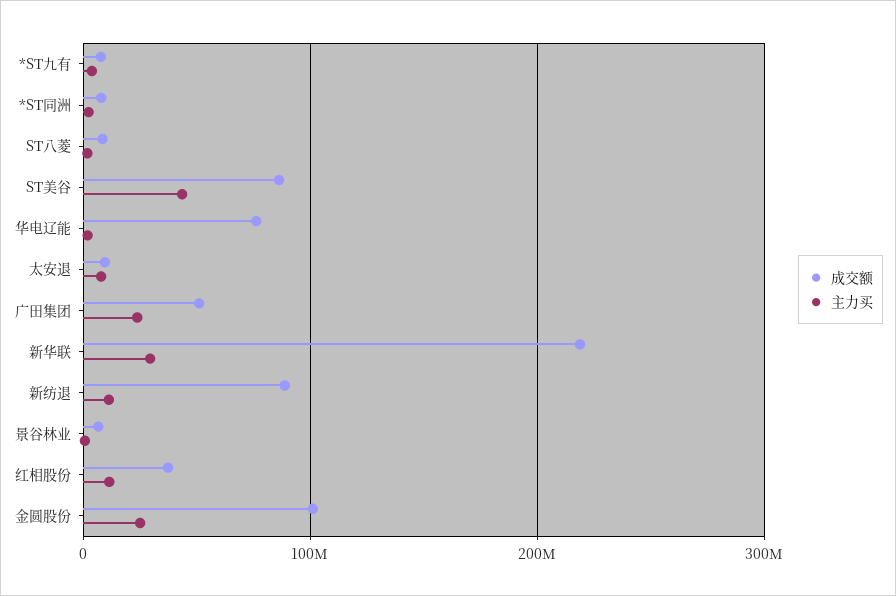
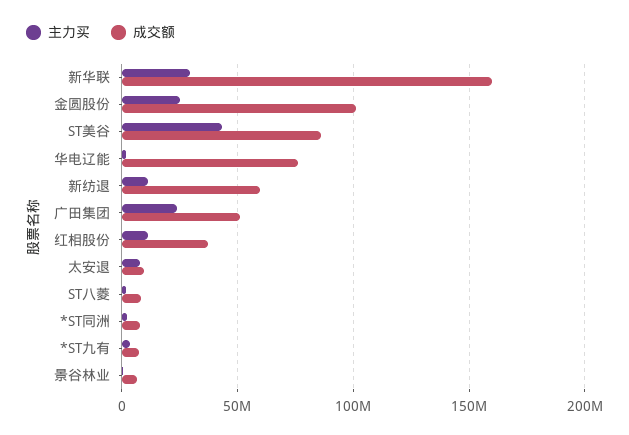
成交额, 新华联: 220000000 -> 160000000
成交额, 新纺退: 90000000 -> 60000000

